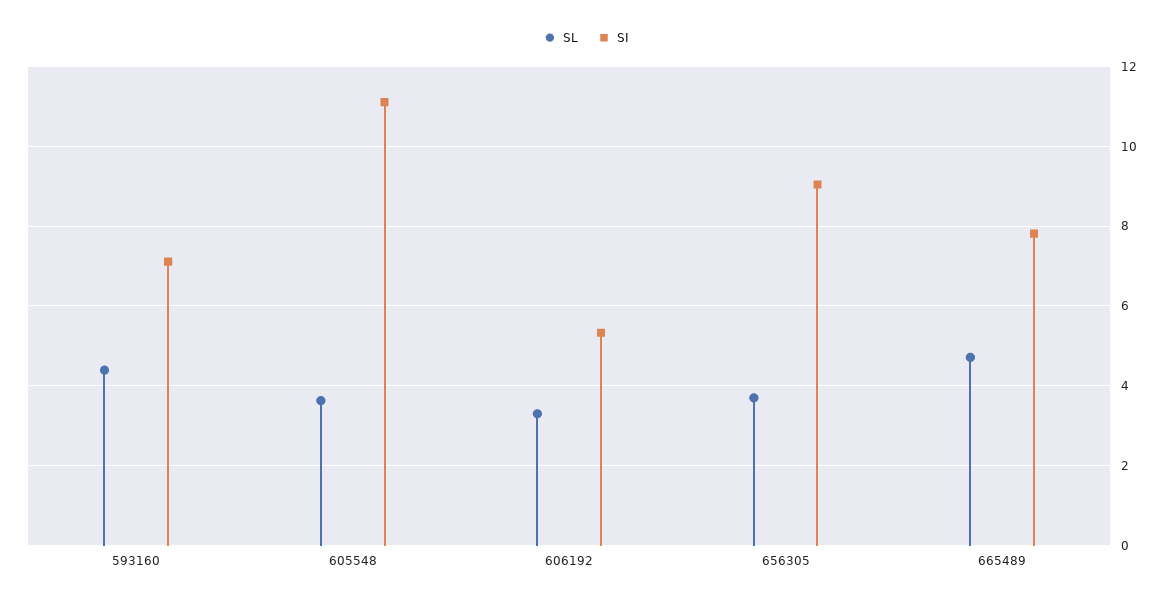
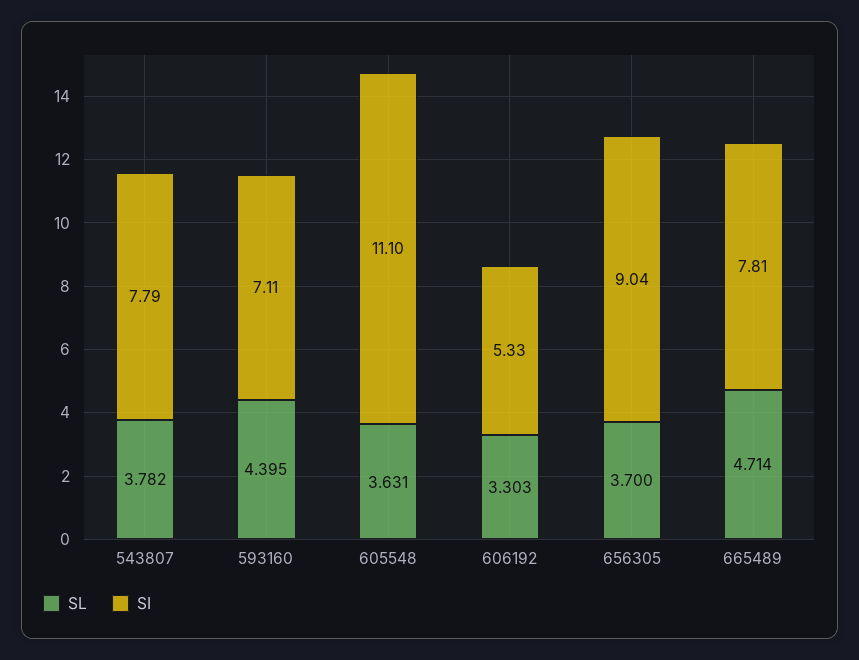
SL, 543807: none -> 3.782
SI, 543807: none -> 7.79

